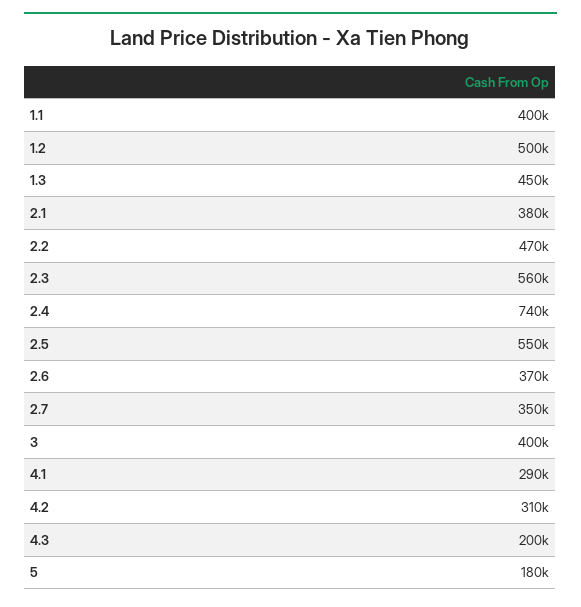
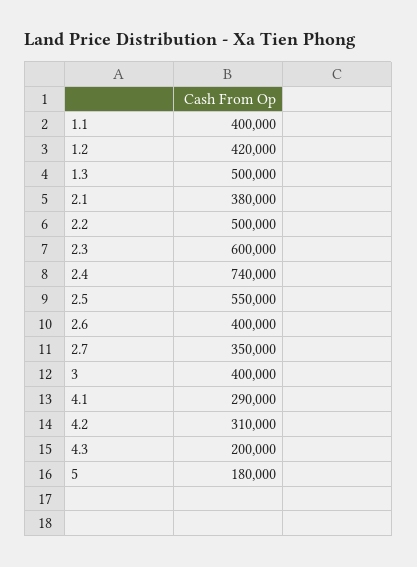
1.2: 500000 -> 420000
1.3: 450000 -> 500000
2.2: 470000 -> 500000
2.3: 560000 -> 600000
2.6: 370000 -> 400000

